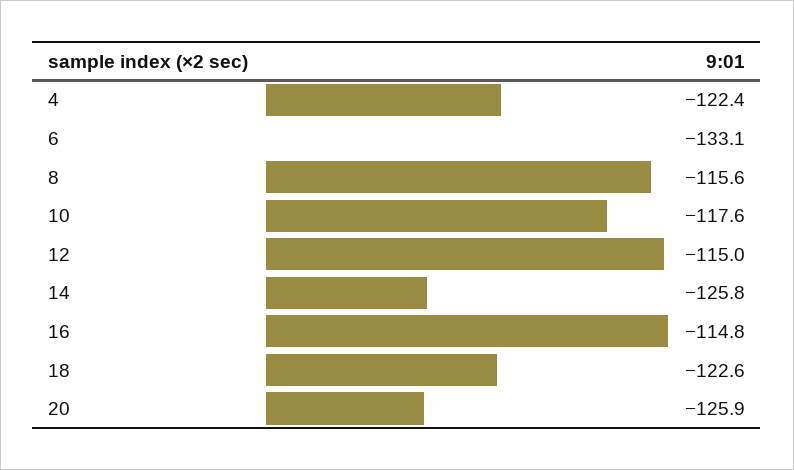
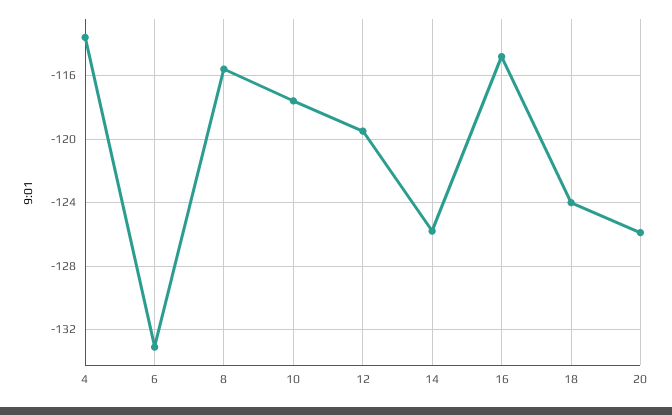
4: -122.4 -> -113.5
12: -115 -> -119.5
18: -122.6 -> -124

